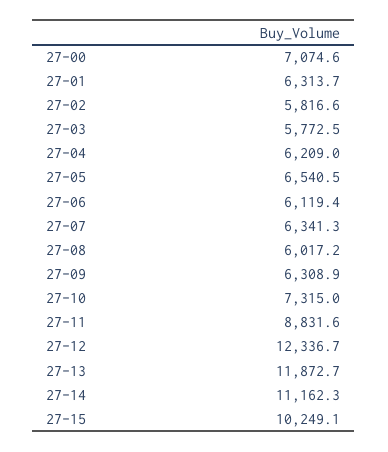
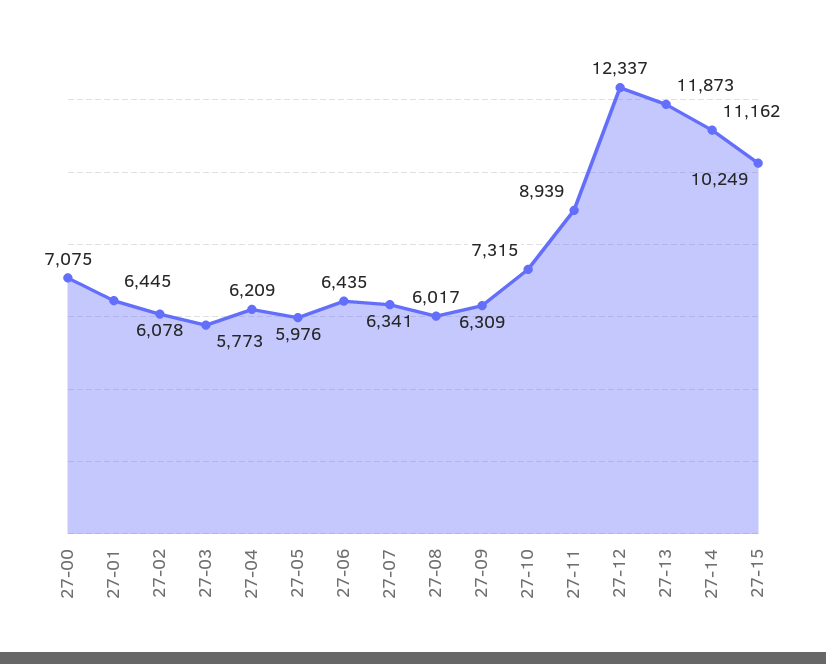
27-01: 6313.7 -> 6445
27-02: 5816.6 -> 6078
27-05: 6540.5 -> 5976
27-06: 6119.4 -> 6435
27-11: 8831.6 -> 8939

